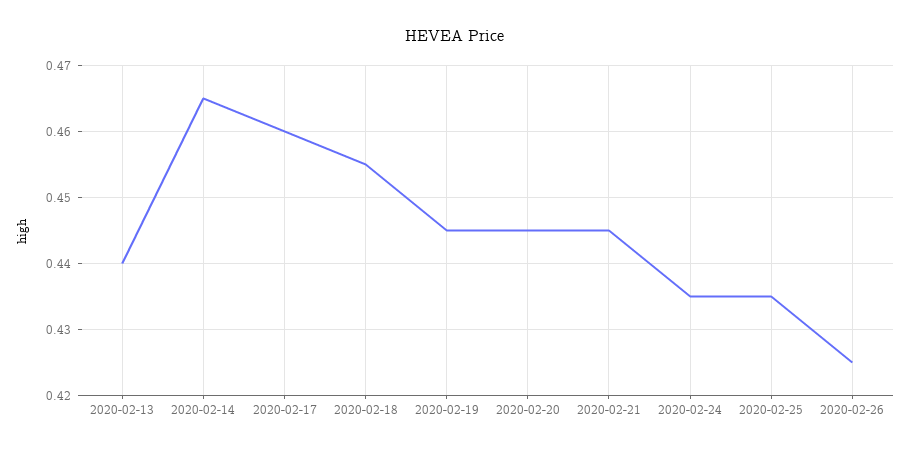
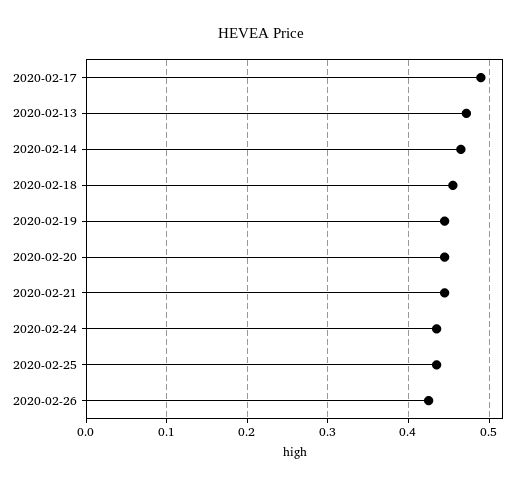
2020-02-13: 0.44 -> 0.47
2020-02-17: 0.46 -> 0.49

